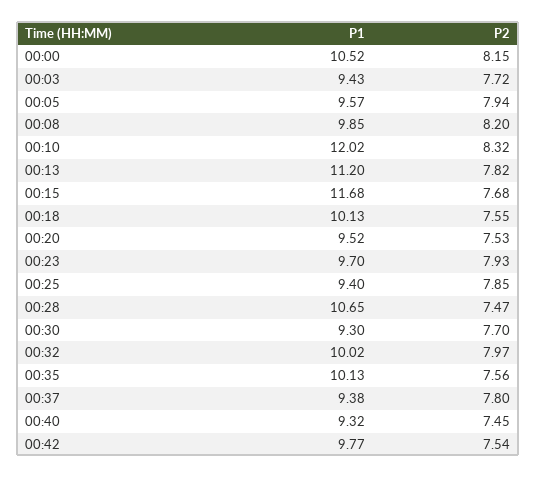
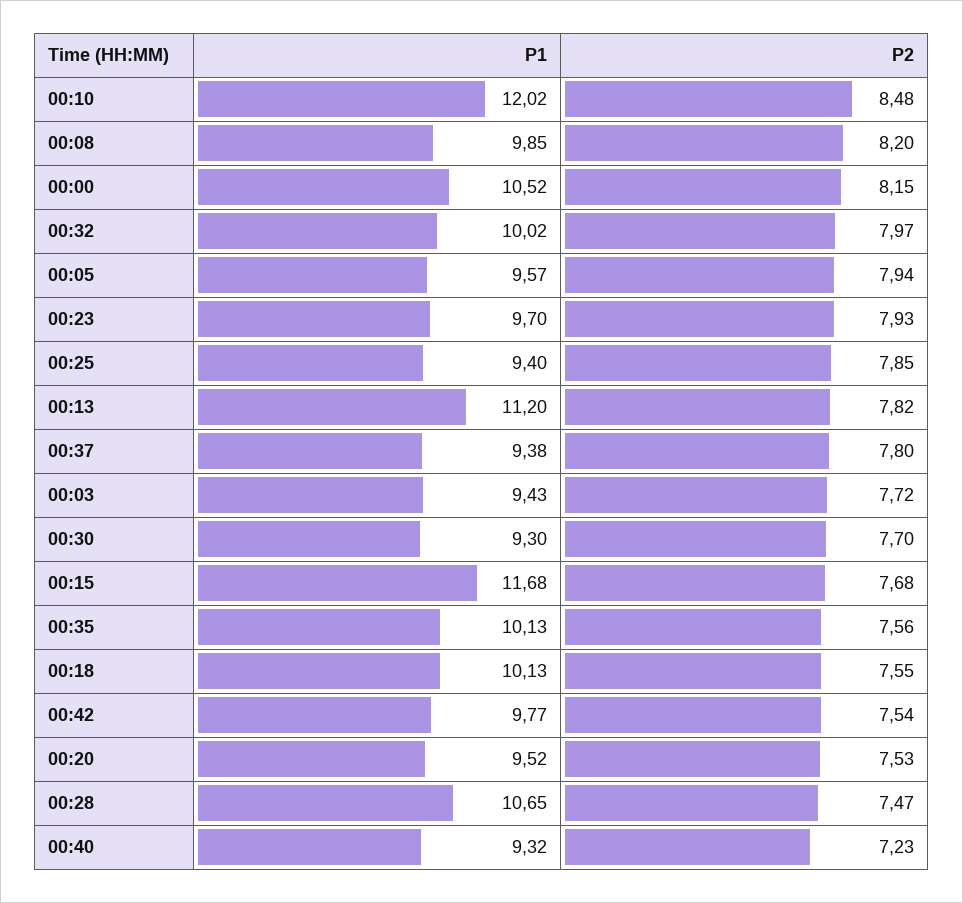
P2, 00:10: 8.32 -> 8.48
P2, 00:40: 7.45 -> 7.23

